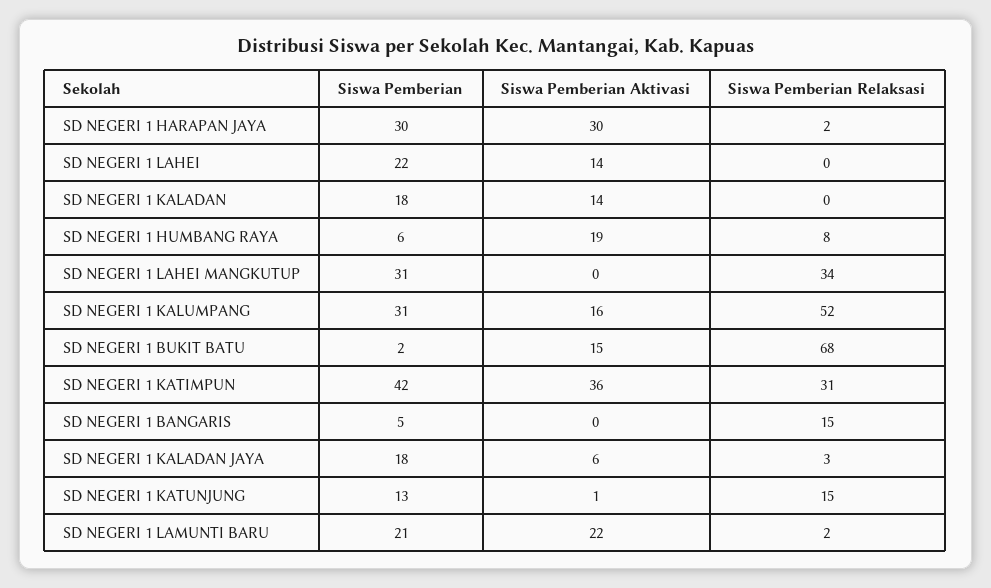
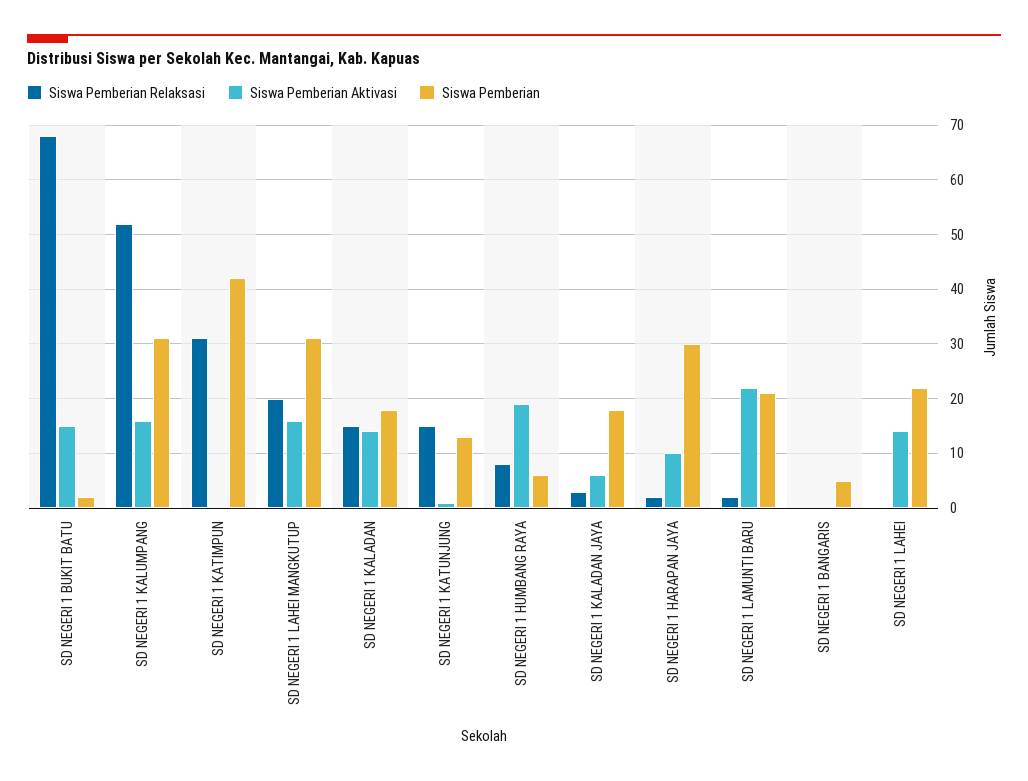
Siswa Pemberian Aktivasi, SD NEGERI 1 HARAPAN JAYA: 30 -> 10
Siswa Pemberian Relaksasi, SD NEGERI 1 KALADAN: 0 -> 15
Siswa Pemberian Aktivasi, SD NEGERI 1 LAHEI MANGKUTUP: 0 -> 15
Siswa Pemberian Relaksasi, SD NEGERI 1 LAHEI MANGKUTUP: 34 -> 20
Siswa Pemberian Aktivasi, SD NEGERI 1 KATIMPUN: 36 -> 0
Siswa Pemberian Relaksasi, SD NEGERI 1 BANGARIS: 15 -> 0

